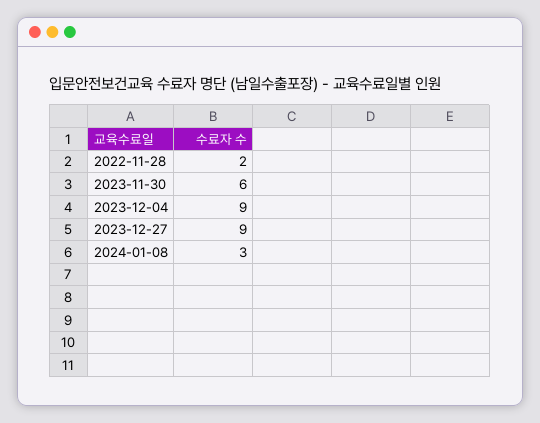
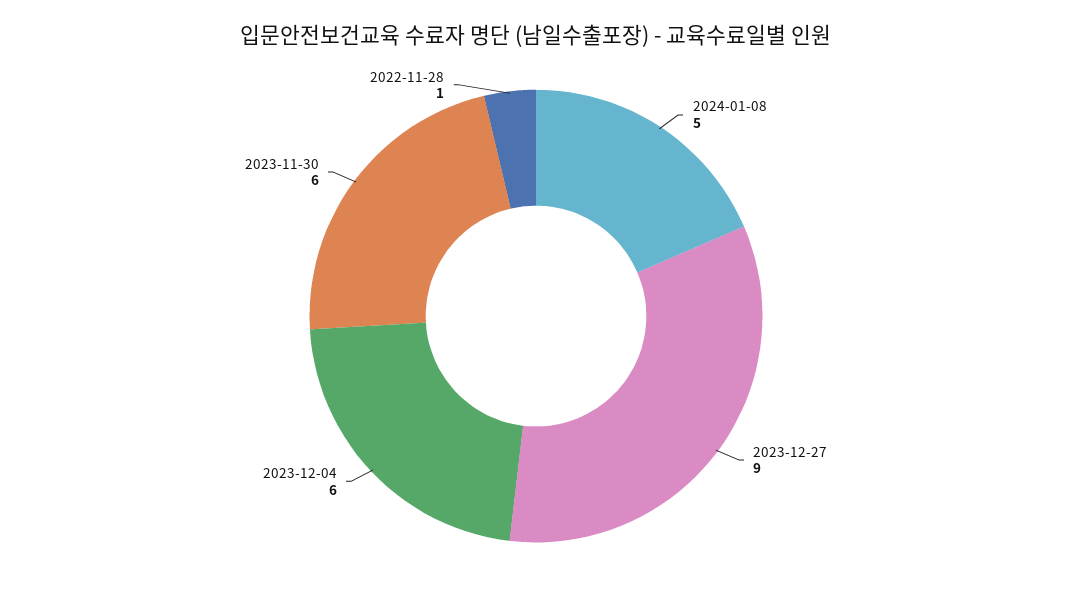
2022-11-28: 2 -> 1
2023-12-04: 9 -> 6
2024-01-08: 3 -> 5

